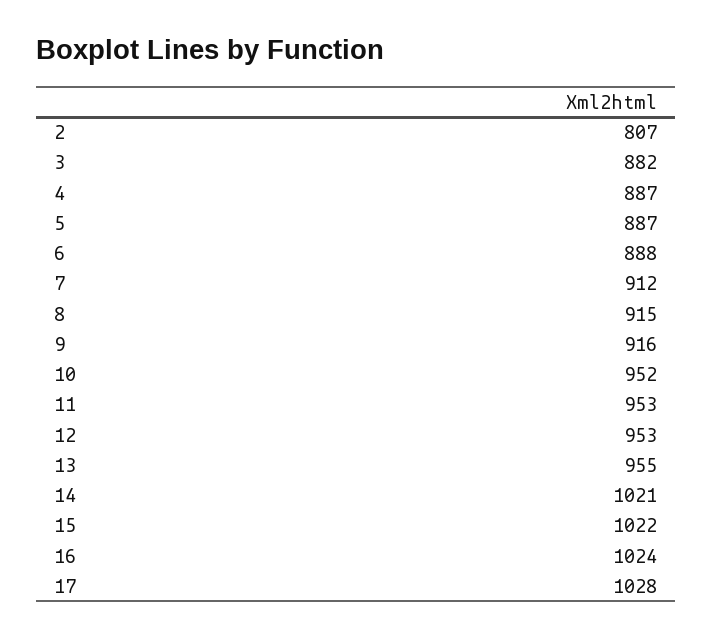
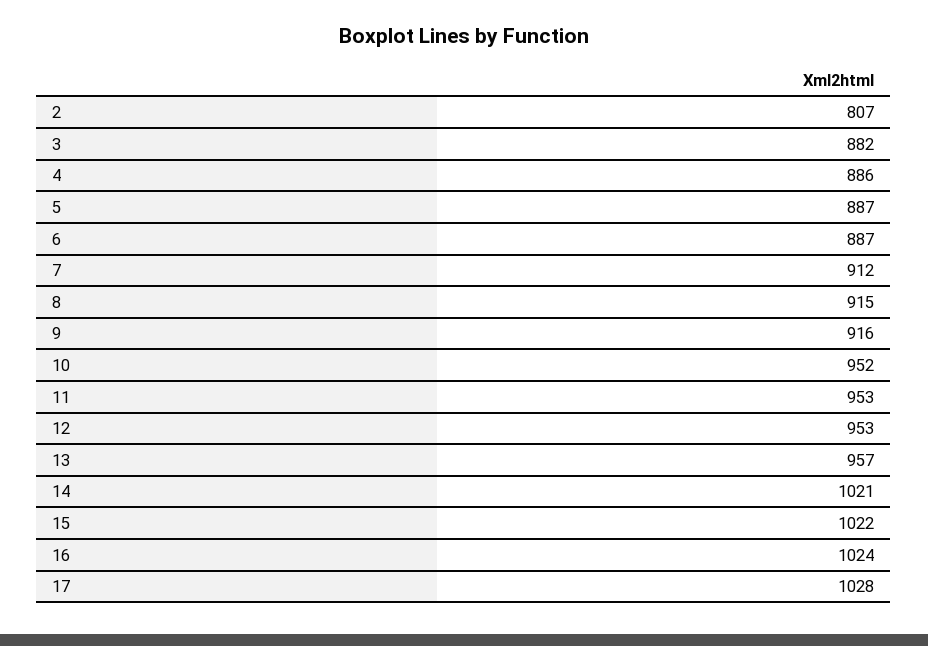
4: 887 -> 886
6: 888 -> 887
13: 955 -> 957

